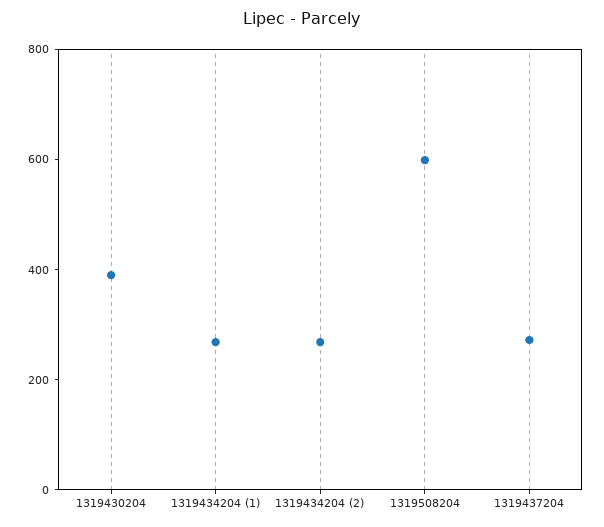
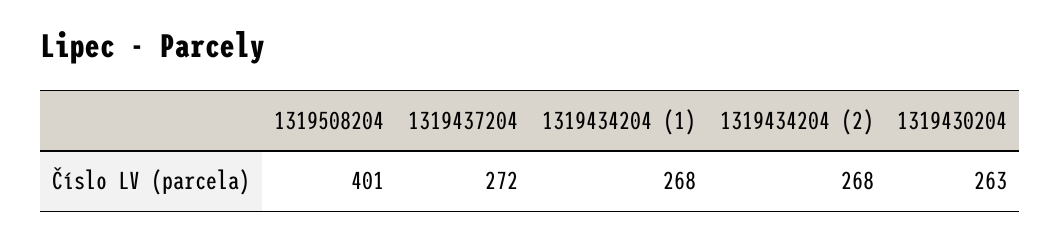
1319430204: 400 -> 263
1319508204: 600 -> 401

